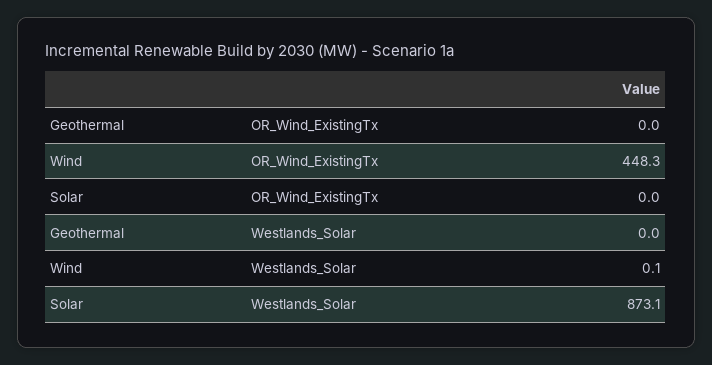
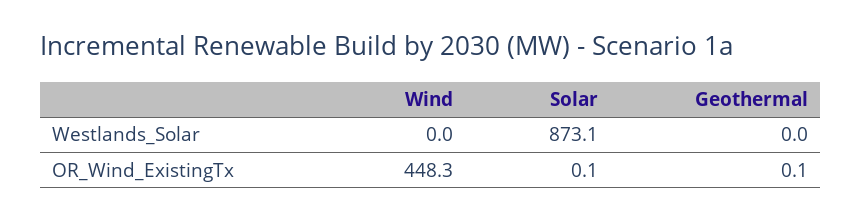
Geothermal, OR_Wind_ExistingTx: 0 -> 0.1
Solar, OR_Wind_ExistingTx: 0 -> 0.1
Wind, Westlands_Solar: 0.1 -> 0

